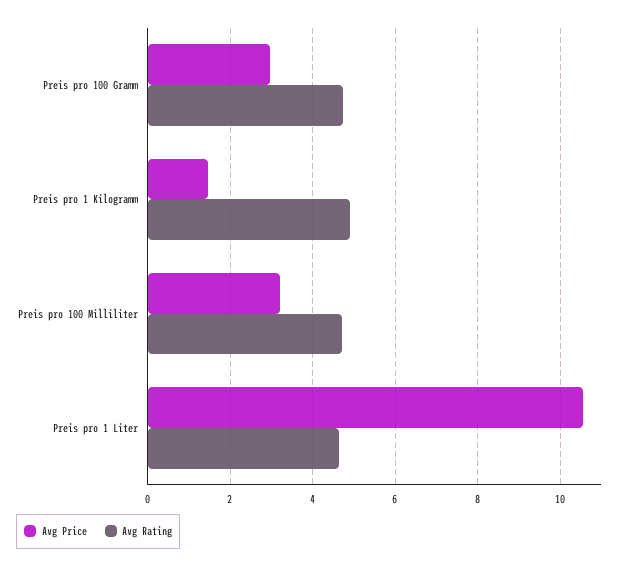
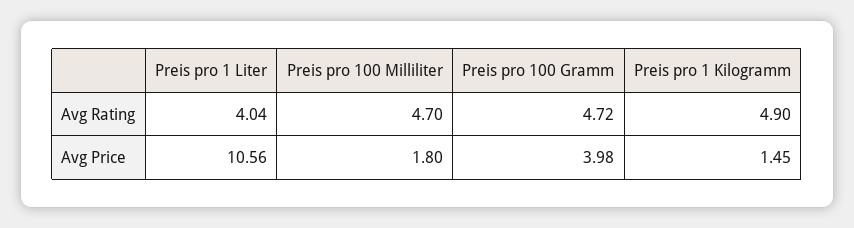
Avg Price, Preis pro 100 Gramm: 3 -> 3.98
Avg Price, Preis pro 100 Milliliter: 3.2 -> 1.8
Avg Rating, Preis pro 1 Liter: 4.6 -> 4.04

